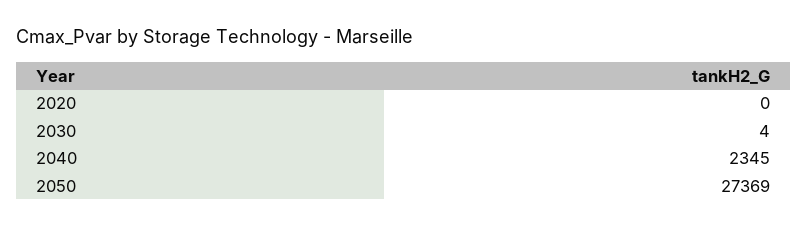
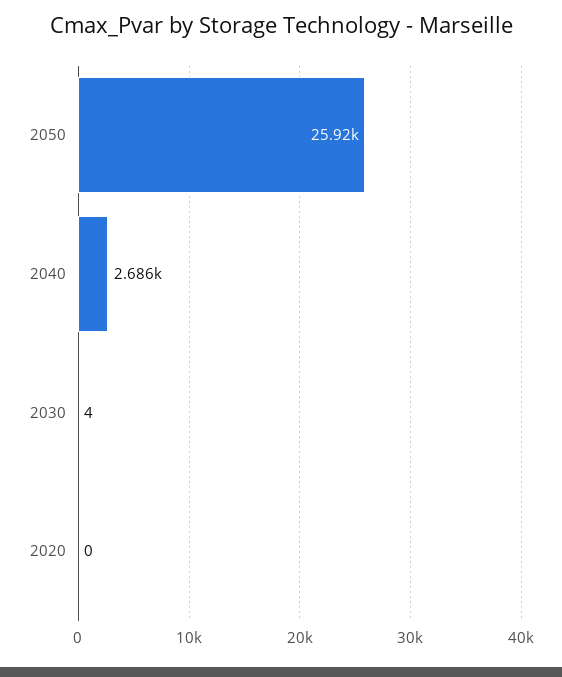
2040: 2345 -> 2686
2050: 27369 -> 25920

